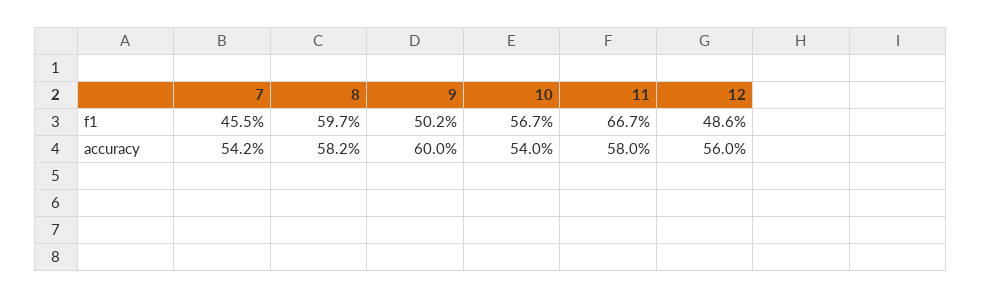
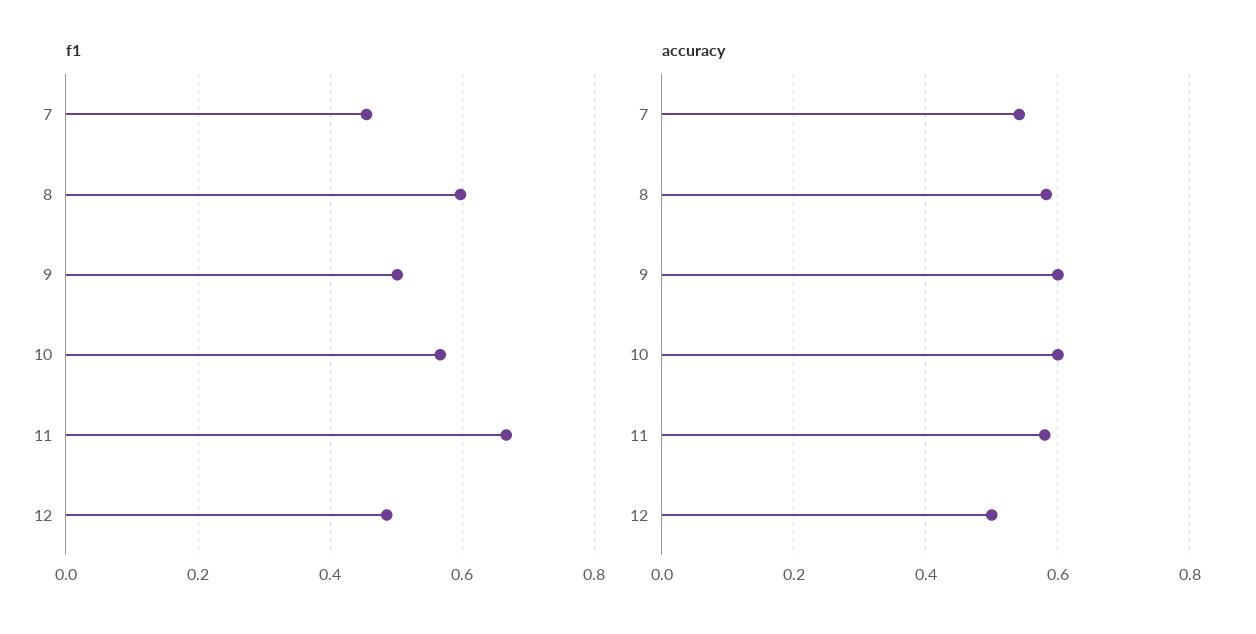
accuracy, 10: 0.54 -> 0.6
accuracy, 12: 0.56 -> 0.5

